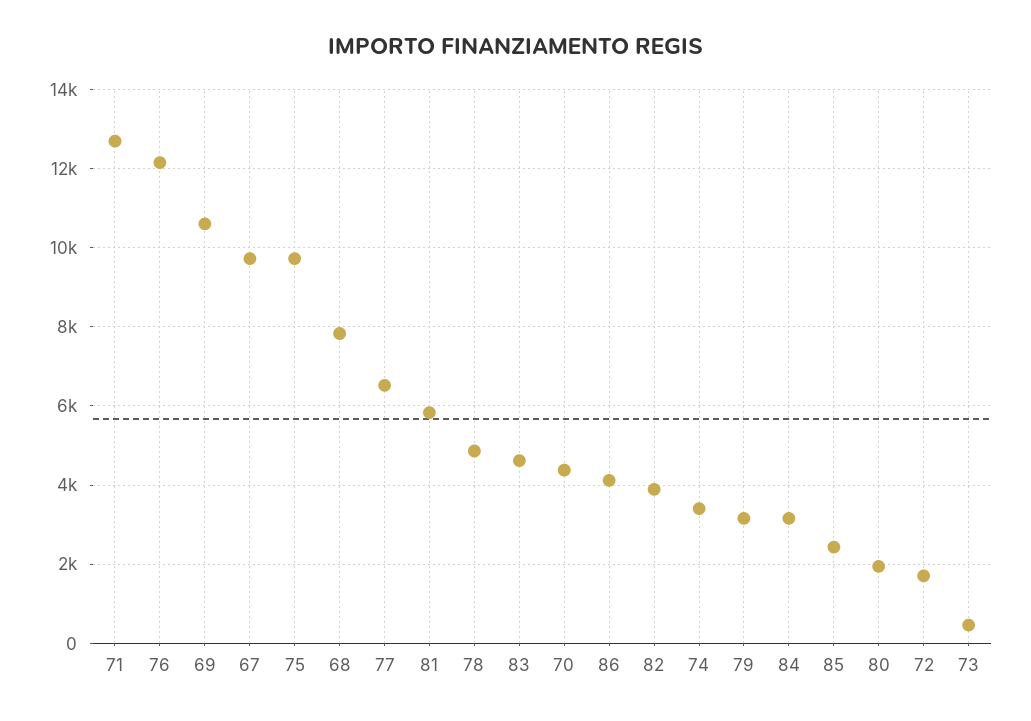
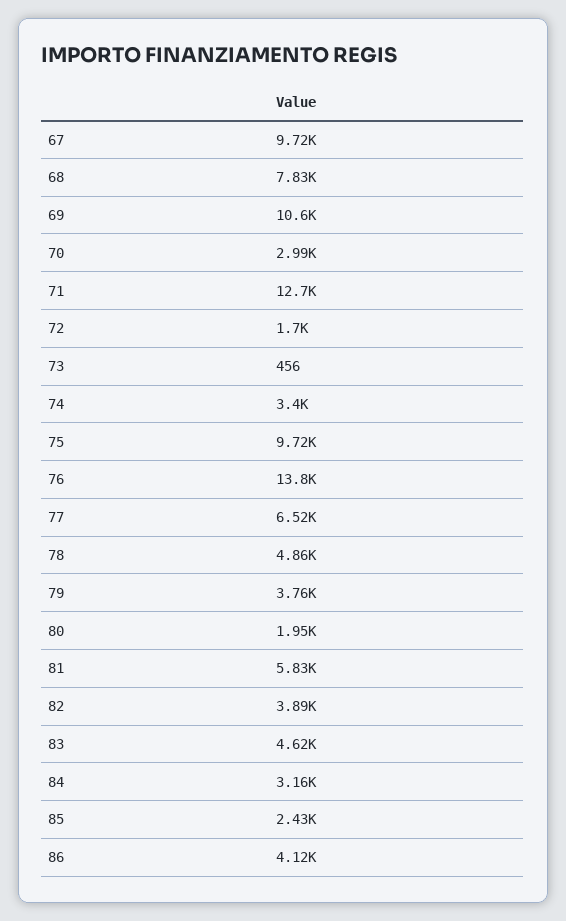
76: 12200 -> 13800
70: 4400 -> 2990
79: 3200 -> 3760

